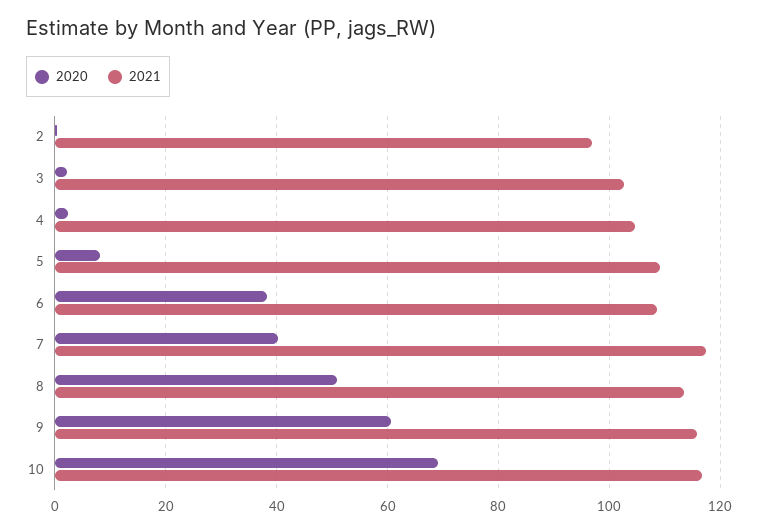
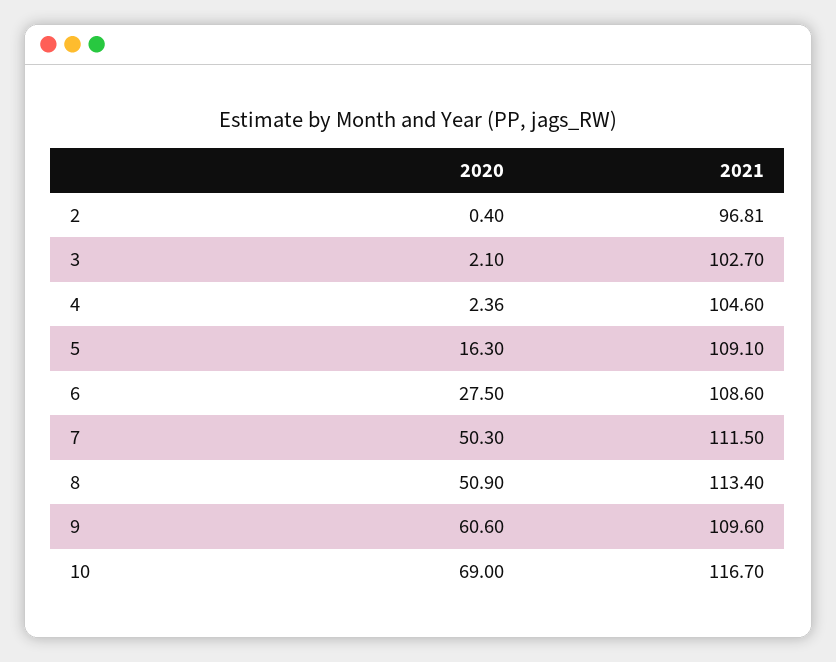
2020, 5: 8 -> 16.3
2020, 6: 38 -> 27.5
2020, 7: 40 -> 50.3
2021, 7: 118 -> 111.5
2021, 9: 116 -> 109.6

